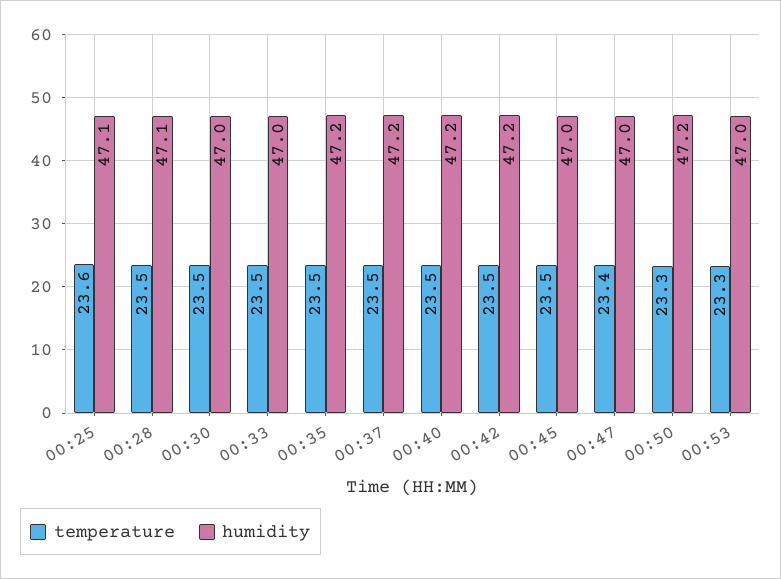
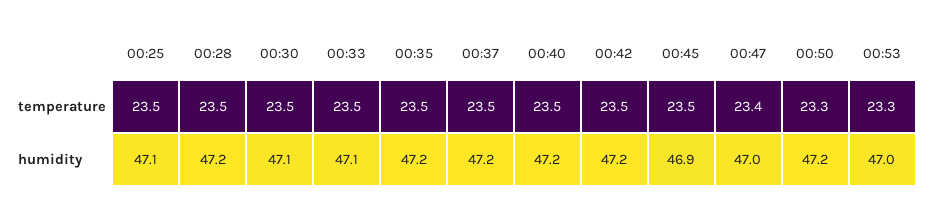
temperature, 00:25: 23.6 -> 23.5
humidity, 00:28: 47.1 -> 47.2
humidity, 00:30: 47 -> 47.1
humidity, 00:33: 47 -> 47.1
humidity, 00:45: 47 -> 46.9

